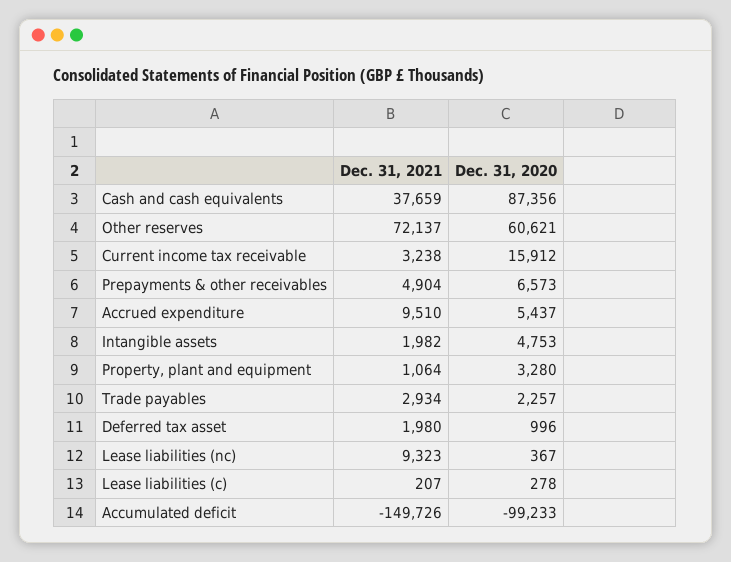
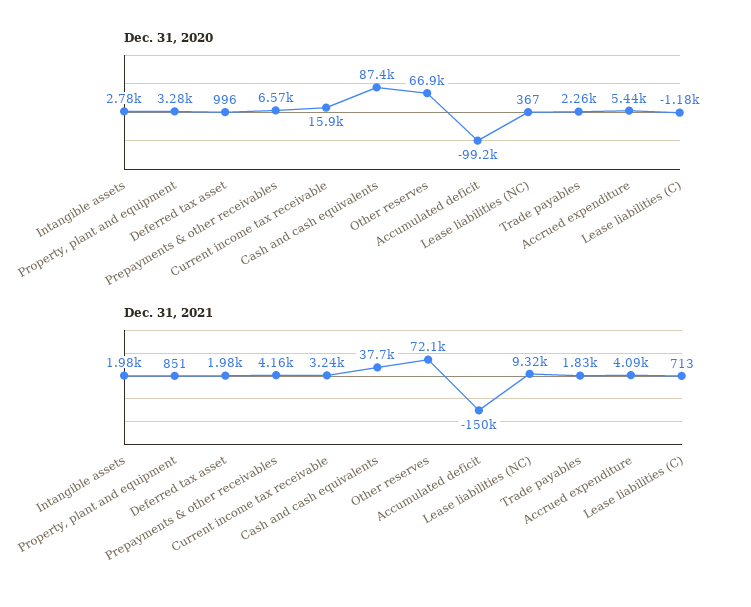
Dec. 31, 2020, Other reserves: 60621 -> 66900
Dec. 31, 2021, Prepayments & other receivables: 4904 -> 4160
Dec. 31, 2021, Accrued expenditure: 9510 -> 4090
Dec. 31, 2020, Intangible assets: 4753 -> 2780
Dec. 31, 2021, Property, plant and equipment: 1064 -> 851
Dec. 31, 2021, Trade payables: 2934 -> 1830
Dec. 31, 2021, Lease liabilities (c): 207 -> 713
Dec. 31, 2020, Lease liabilities (c): 278 -> -1180

